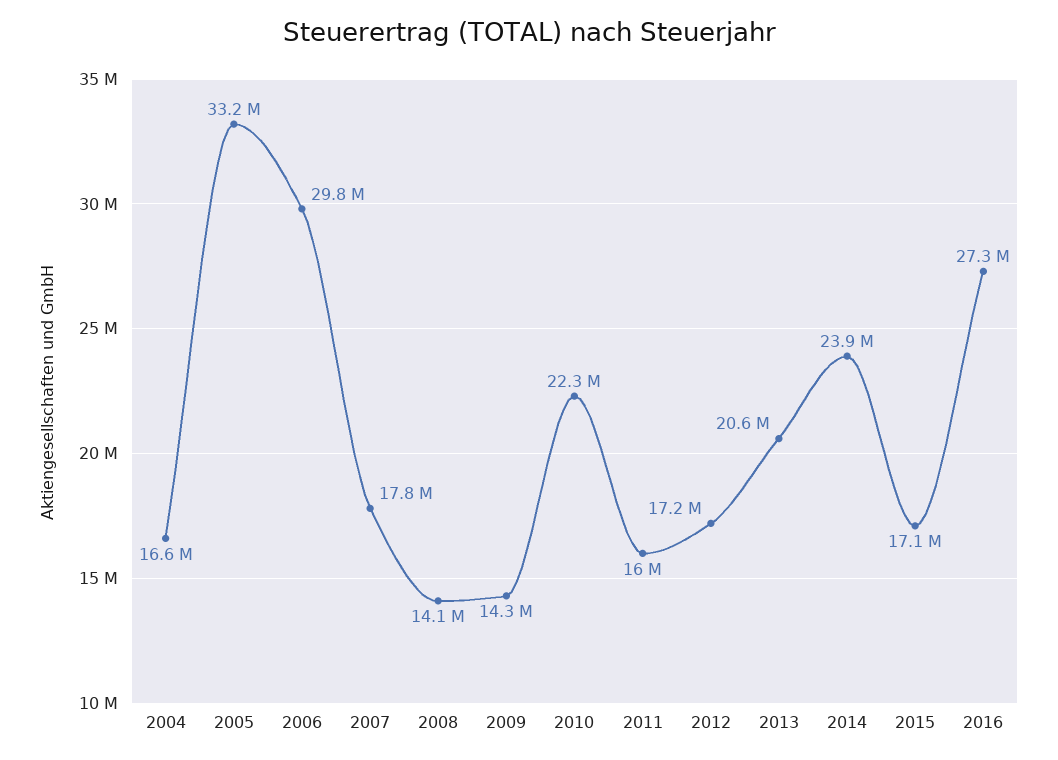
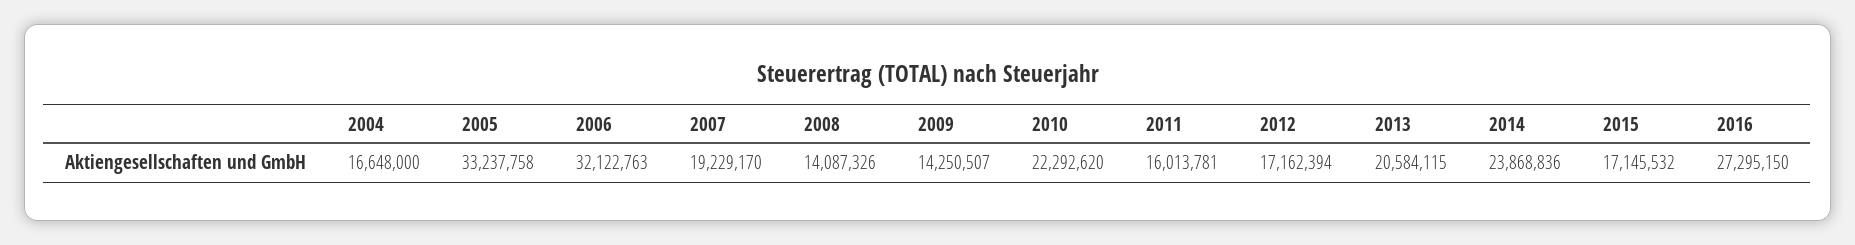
2006: 29800000 -> 32122763
2007: 17800000 -> 19229170

